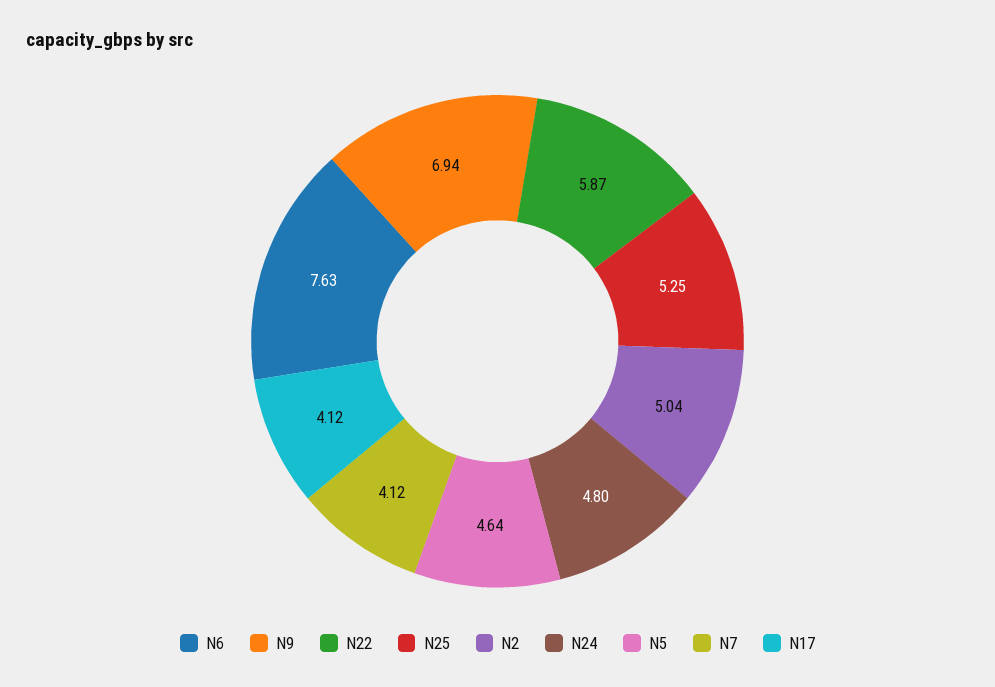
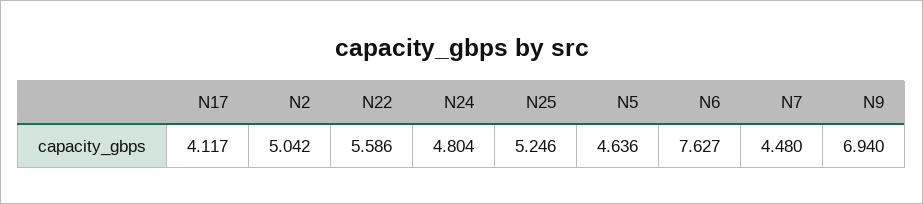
N22: 5.87 -> 5.586
N7: 4.12 -> 4.48

